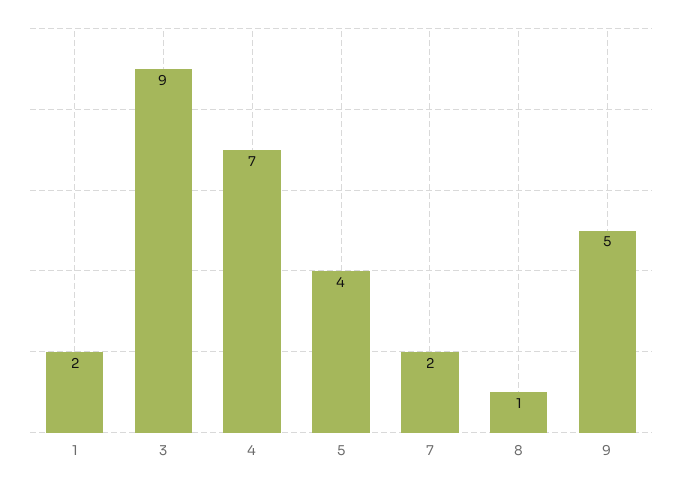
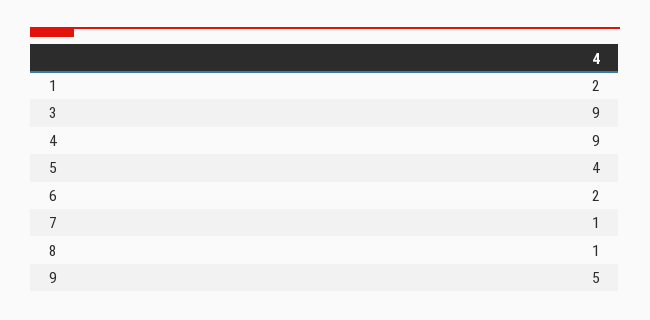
4: 7 -> 9
7: 2 -> 1
6: none -> 2

